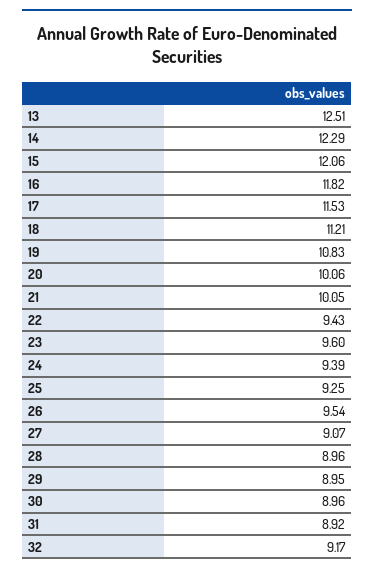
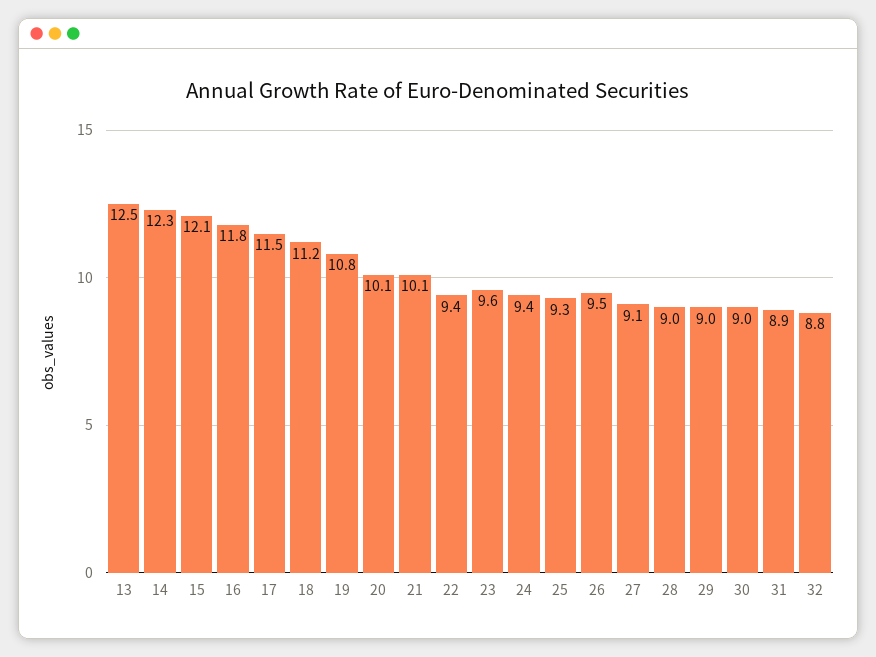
32: 9.17 -> 8.8

